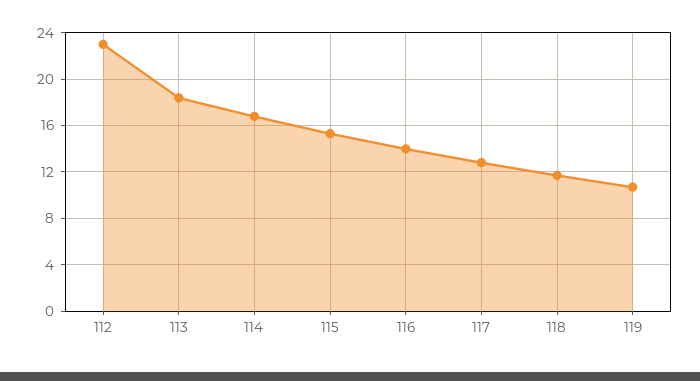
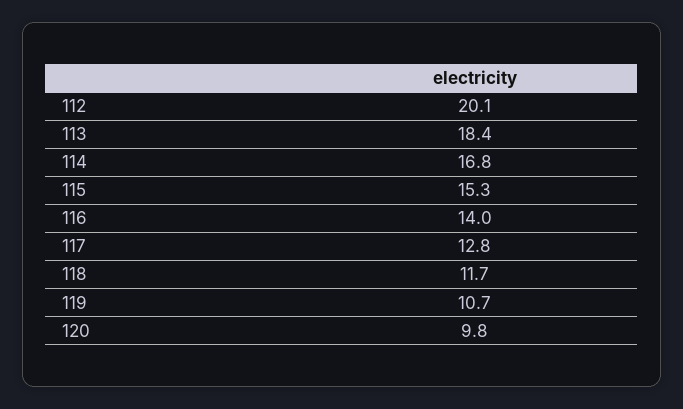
112: 23 -> 20.1
120: none -> 9.8

